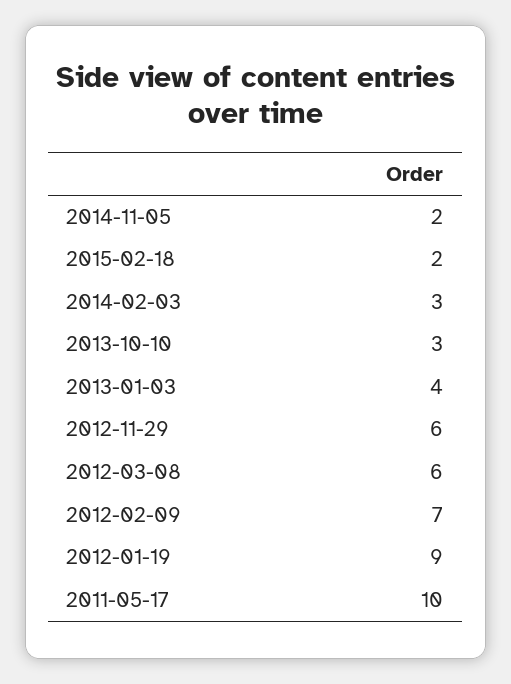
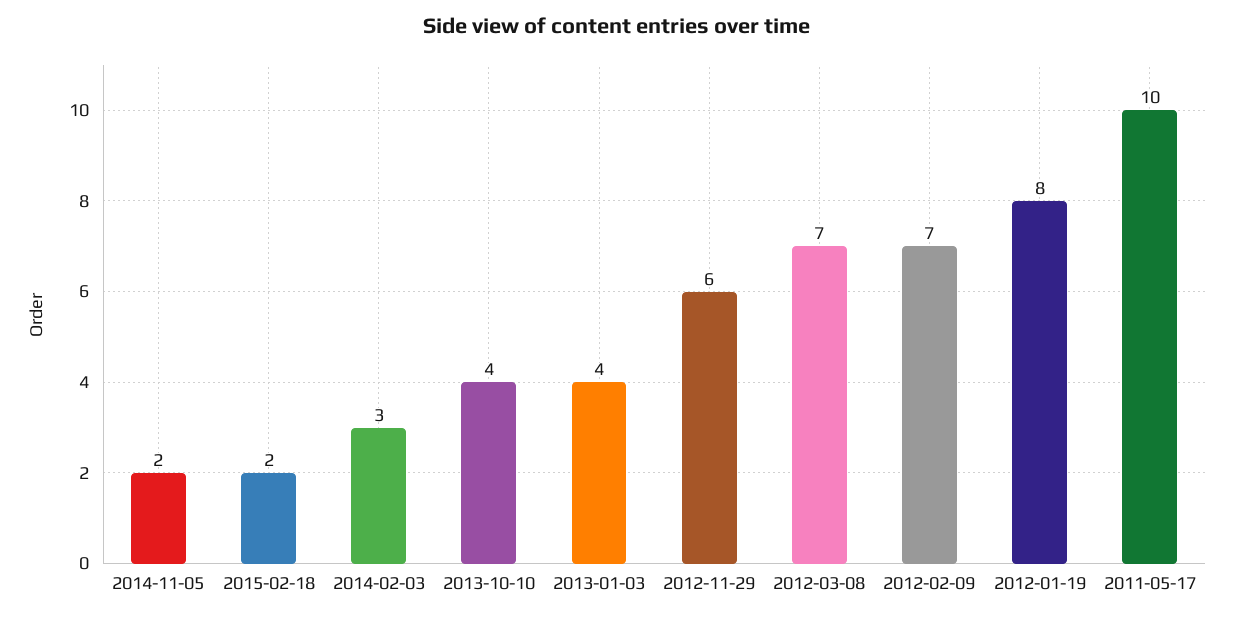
2013-10-10: 3 -> 4
2012-03-08: 6 -> 7
2012-01-19: 9 -> 8

